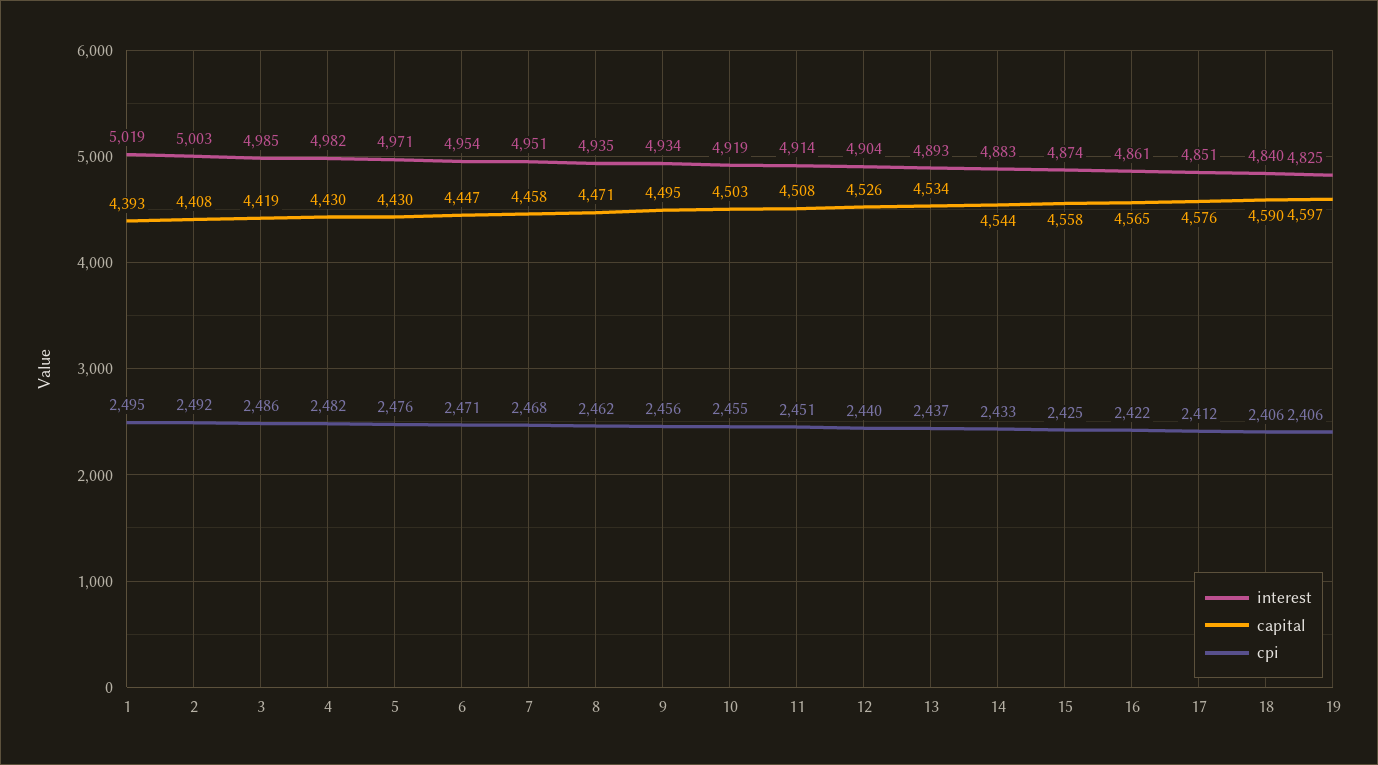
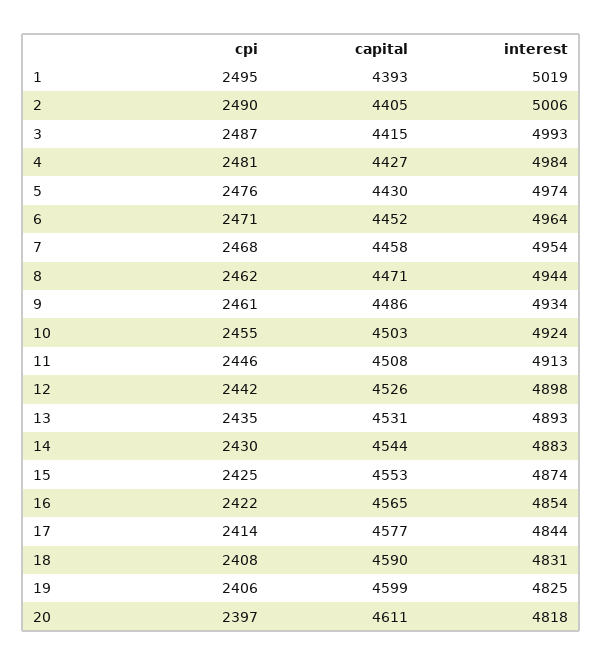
interest, 2: 5003 -> 5006
capital, 2: 4408 -> 4405
cpi, 2: 2492 -> 2490
interest, 3: 4985 -> 4993
capital, 3: 4419 -> 4415
cpi, 3: 2486 -> 2487
interest, 4: 4982 -> 4984
capital, 4: 4430 -> 4427
cpi, 4: 2482 -> 2481
interest, 5: 4971 -> 4974
interest, 6: 4954 -> 4964
capital, 6: 4447 -> 4452
interest, 7: 4951 -> 4954
interest, 8: 4935 -> 4944
capital, 9: 4495 -> 4486
cpi, 9: 2456 -> 2461
interest, 10: 4919 -> 4924
interest, 11: 4914 -> 4913
cpi, 11: 2451 -> 2446
interest, 12: 4904 -> 4898
cpi, 12: 2440 -> 2442
capital, 13: 4534 -> 4531
cpi, 13: 2437 -> 2435
cpi, 14: 2433 -> 2430
capital, 15: 4558 -> 4553
interest, 16: 4861 -> 4854
interest, 17: 4851 -> 4844
capital, 17: 4576 -> 4577
cpi, 17: 2412 -> 2414
interest, 18: 4840 -> 4831
cpi, 18: 2406 -> 2408
capital, 19: 4597 -> 4599
cpi, 20: none -> 2397
capital, 20: none -> 4611
interest, 20: none -> 4818

